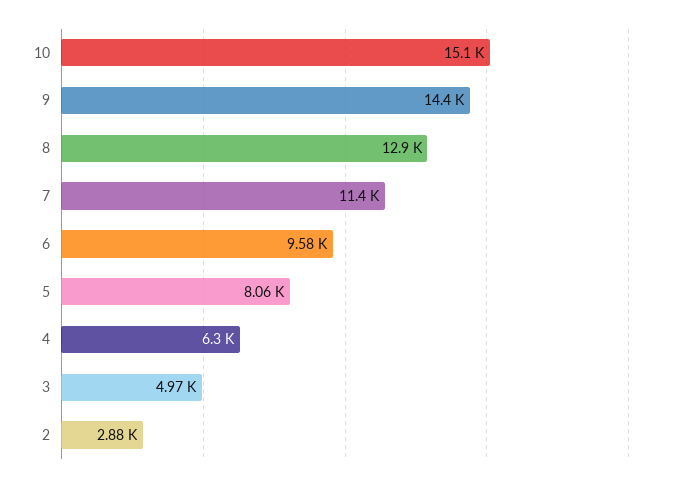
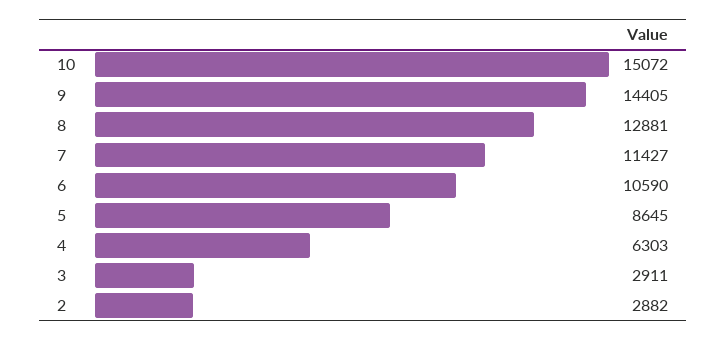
6: 9580 -> 10590
5: 8060 -> 8645
3: 4970 -> 2911

